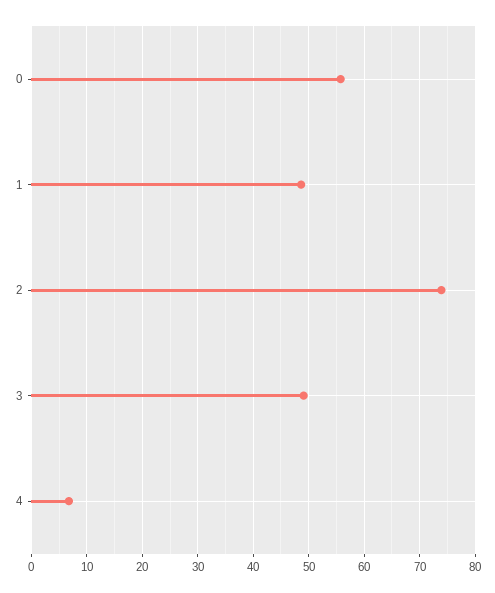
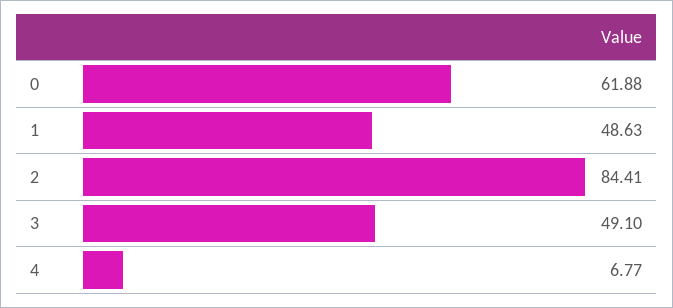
0: 56 -> 61.88
2: 74 -> 84.41

